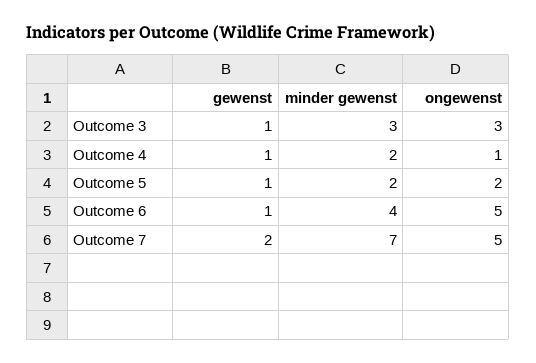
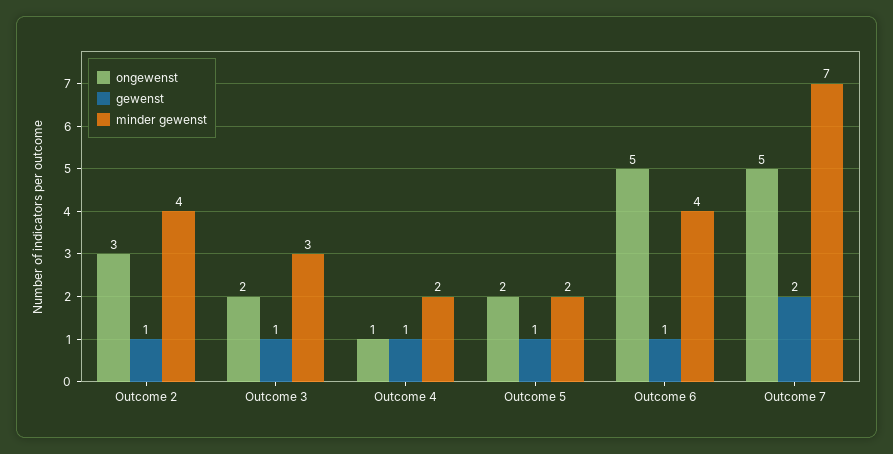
ongewenst, Outcome 3: 3 -> 2
ongewenst, Outcome 2: none -> 3
gewenst, Outcome 2: none -> 1
minder gewenst, Outcome 2: none -> 4

